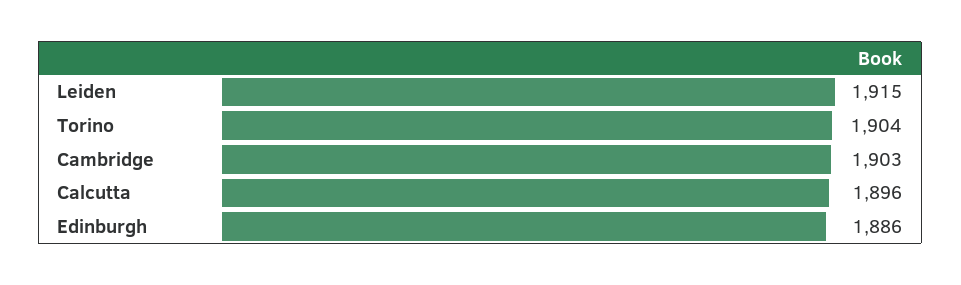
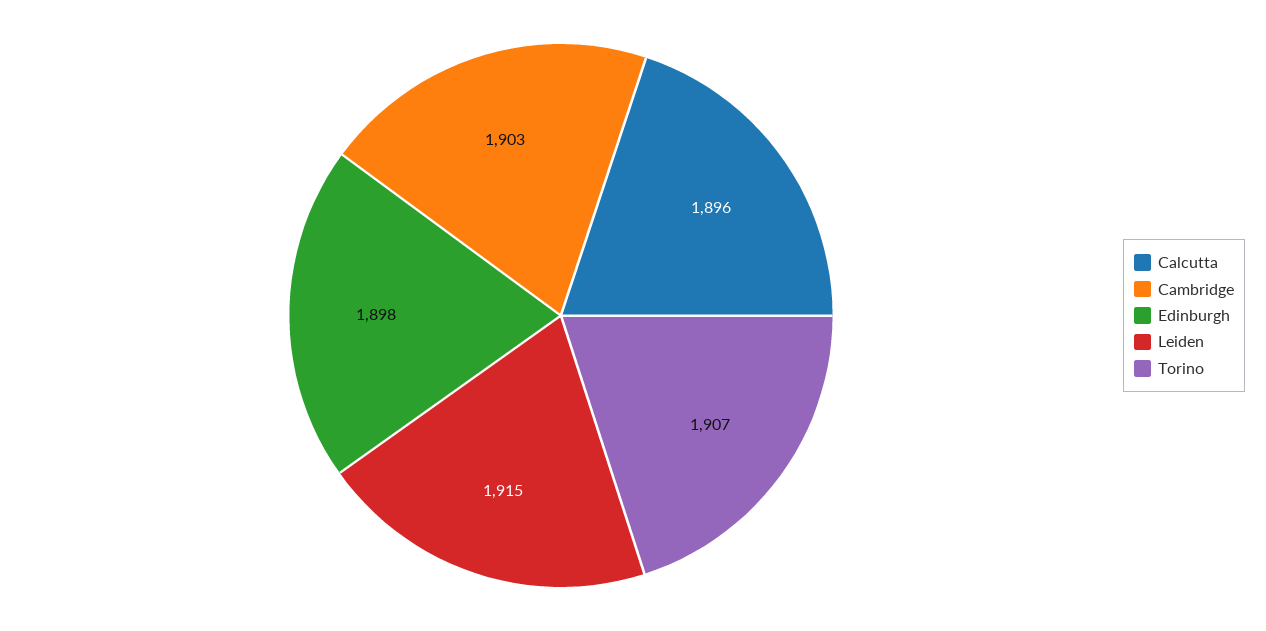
Torino: 1904 -> 1907
Edinburgh: 1886 -> 1898

